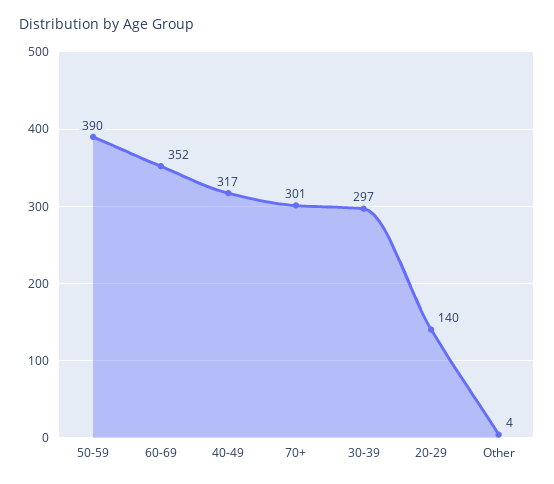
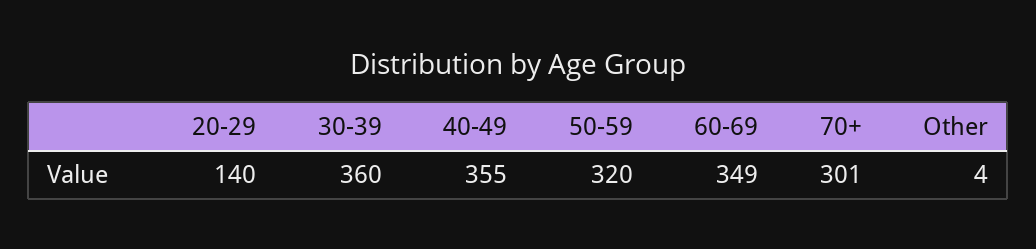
50-59: 390 -> 320
60-69: 352 -> 349
40-49: 317 -> 355
30-39: 297 -> 360

